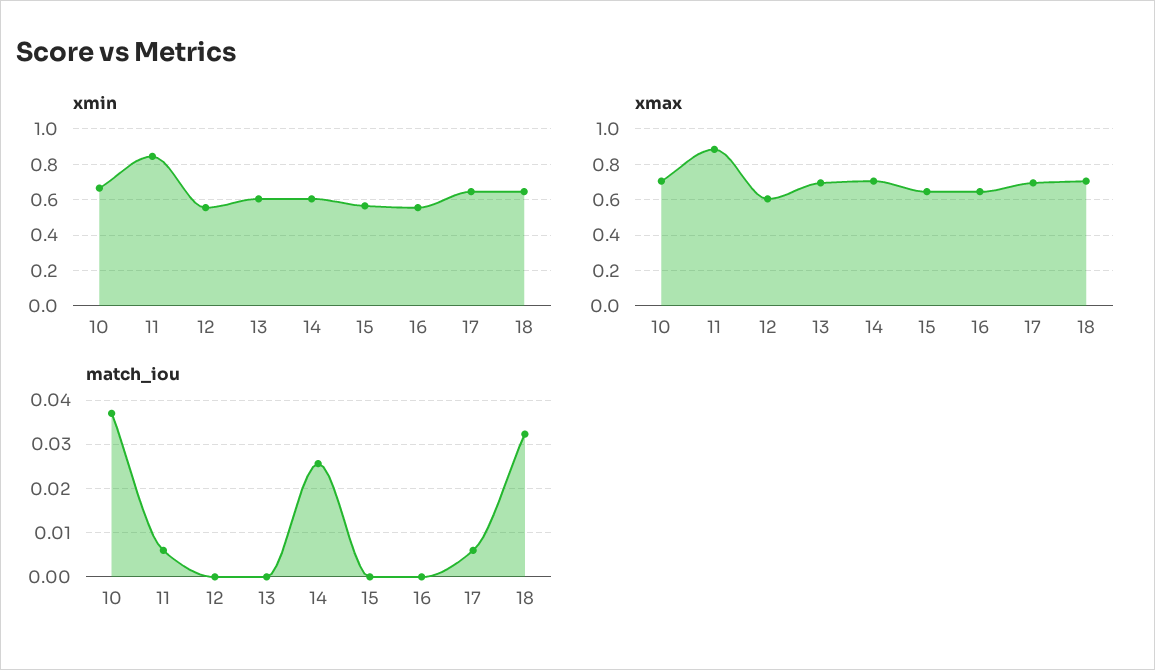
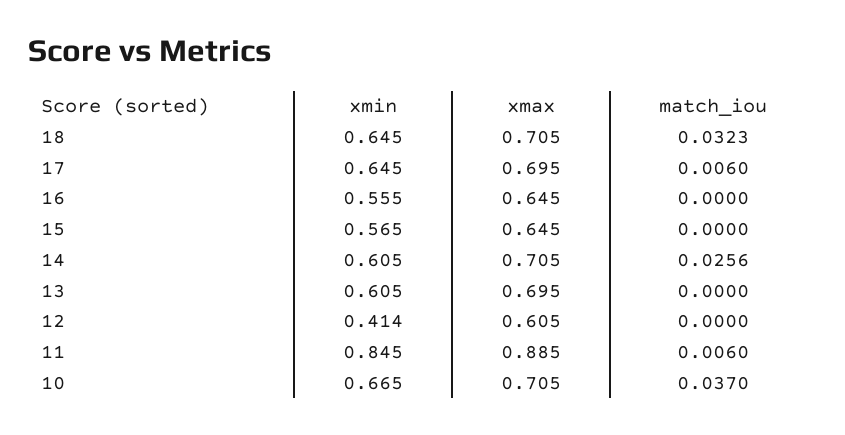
xmin, 12: 0.55 -> 0.414

